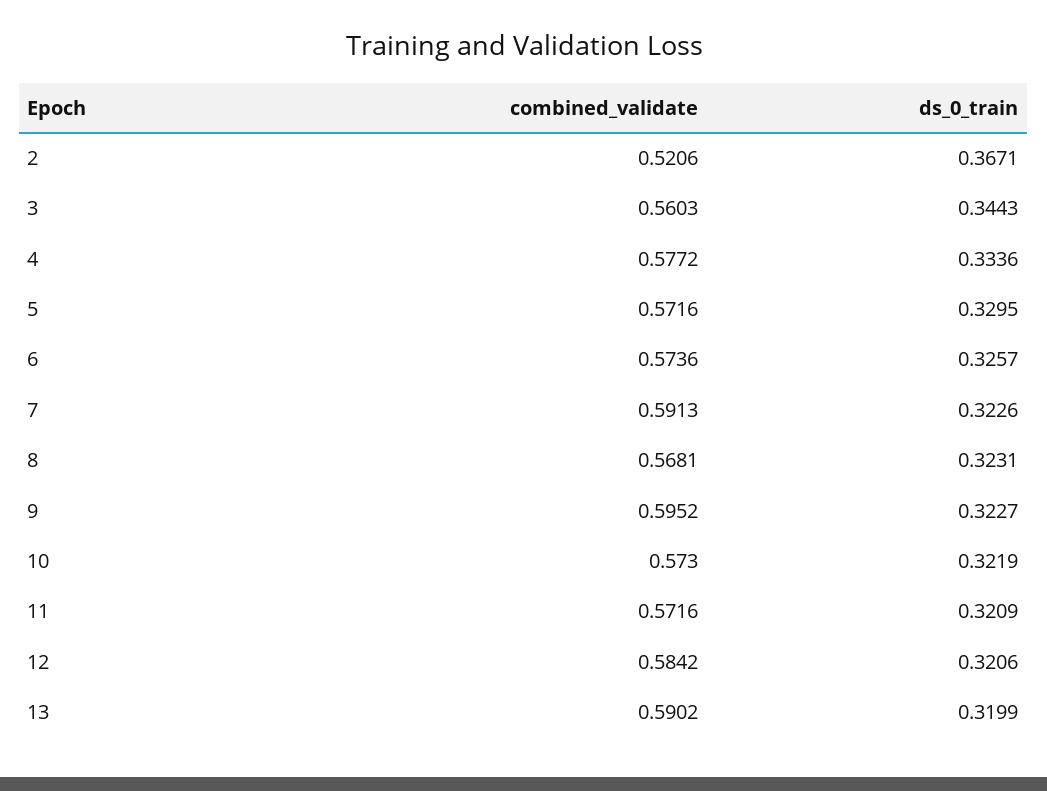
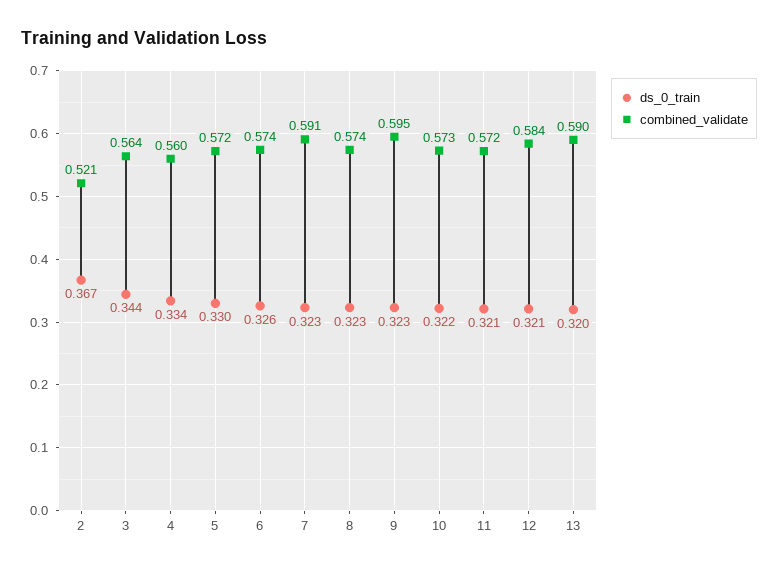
combined_validate, 3: 0.5603 -> 0.564
combined_validate, 4: 0.5772 -> 0.56
combined_validate, 8: 0.5681 -> 0.574

